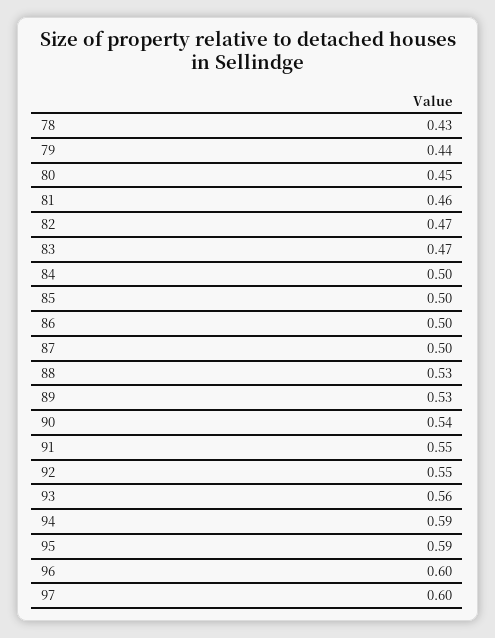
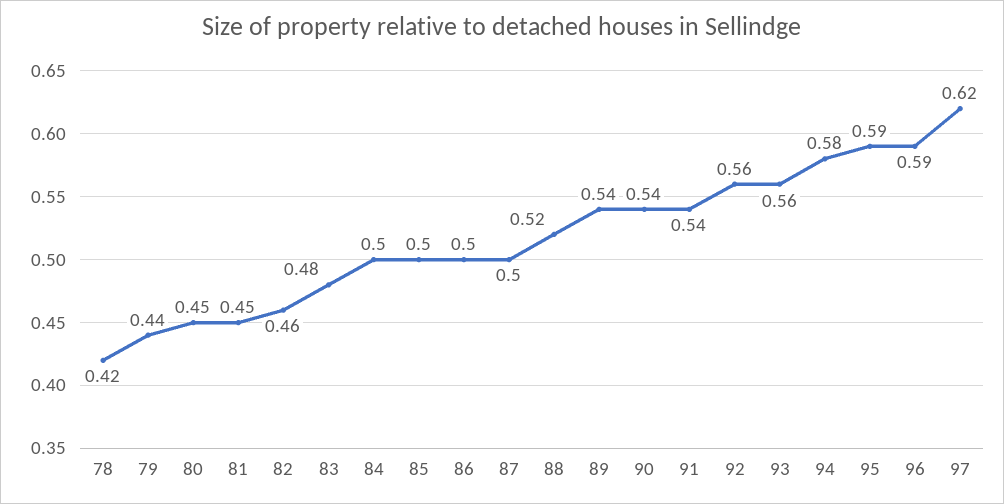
78: 0.43 -> 0.42
81: 0.46 -> 0.45
82: 0.47 -> 0.46
83: 0.47 -> 0.48
88: 0.53 -> 0.52
89: 0.53 -> 0.54
91: 0.55 -> 0.54
92: 0.55 -> 0.56
94: 0.59 -> 0.58
96: 0.6 -> 0.59
97: 0.6 -> 0.62

